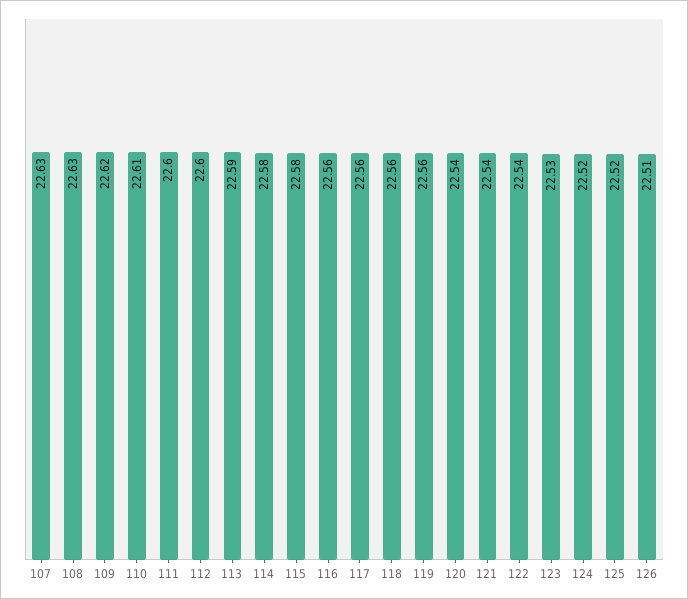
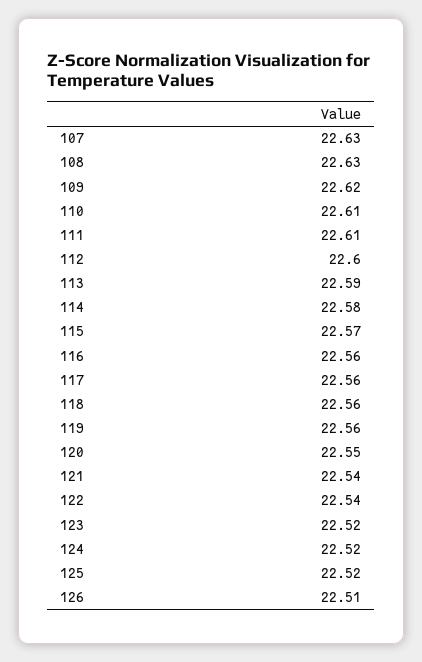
111: 22.6 -> 22.61
115: 22.58 -> 22.57
120: 22.54 -> 22.55
123: 22.53 -> 22.52

